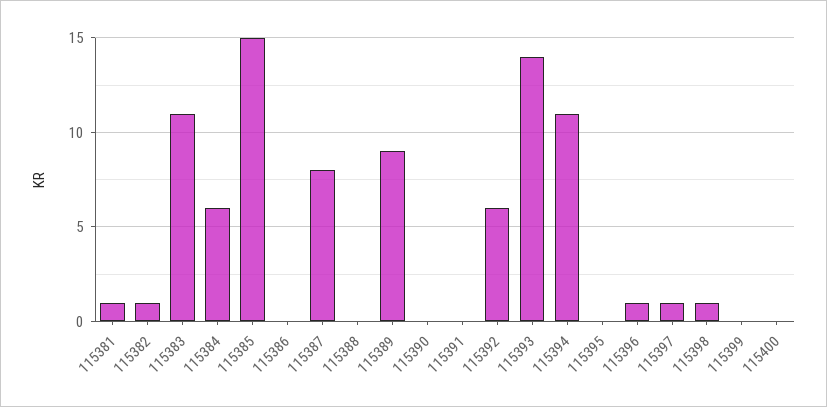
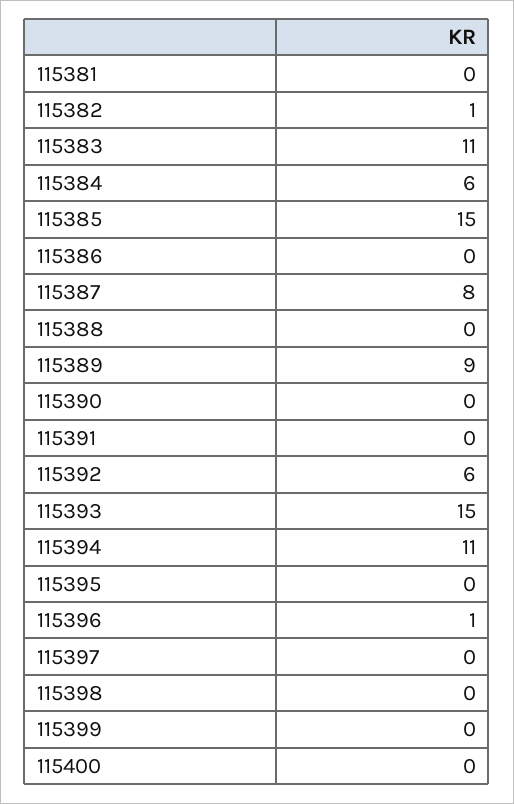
115381: 1 -> 0
115393: 14 -> 15
115397: 1 -> 0
115398: 1 -> 0

